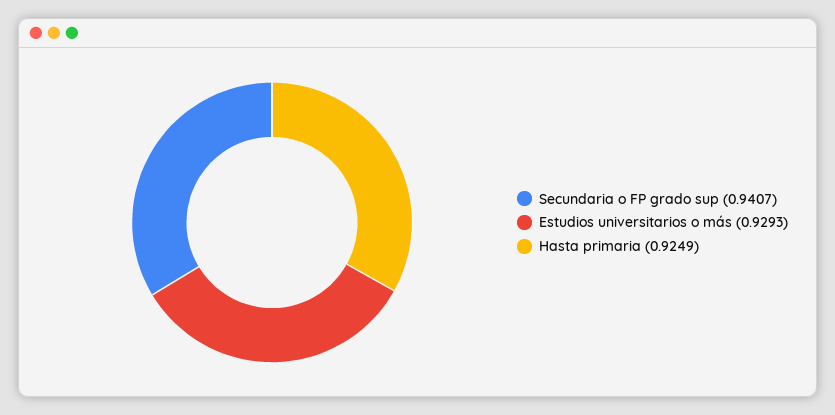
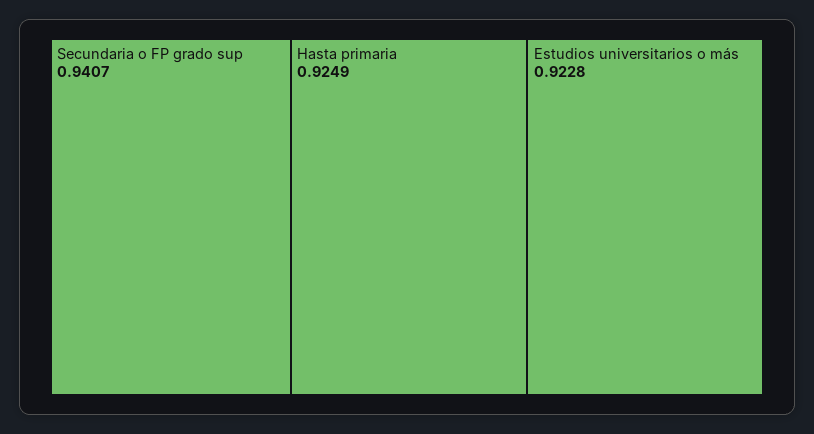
Estudios universitarios o más: 0.9293 -> 0.9228

